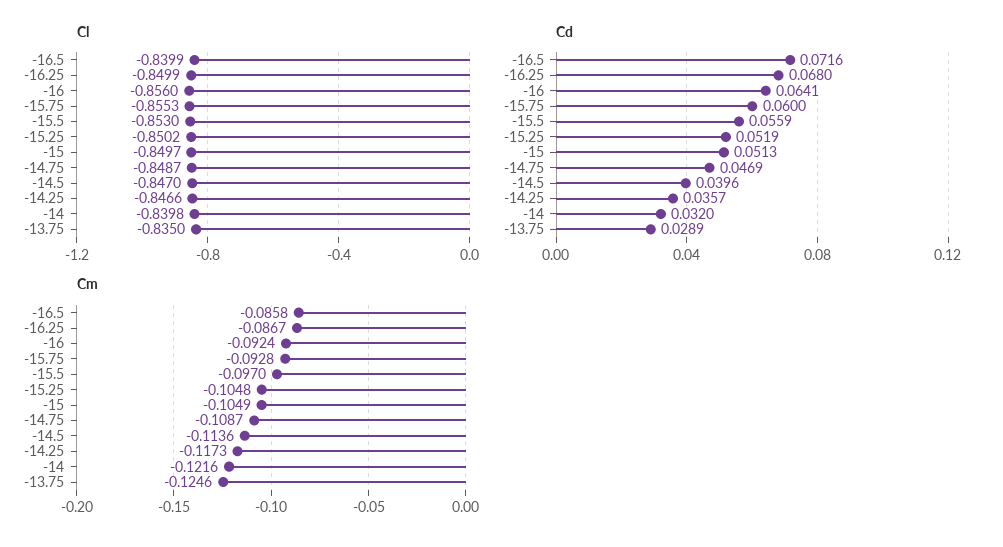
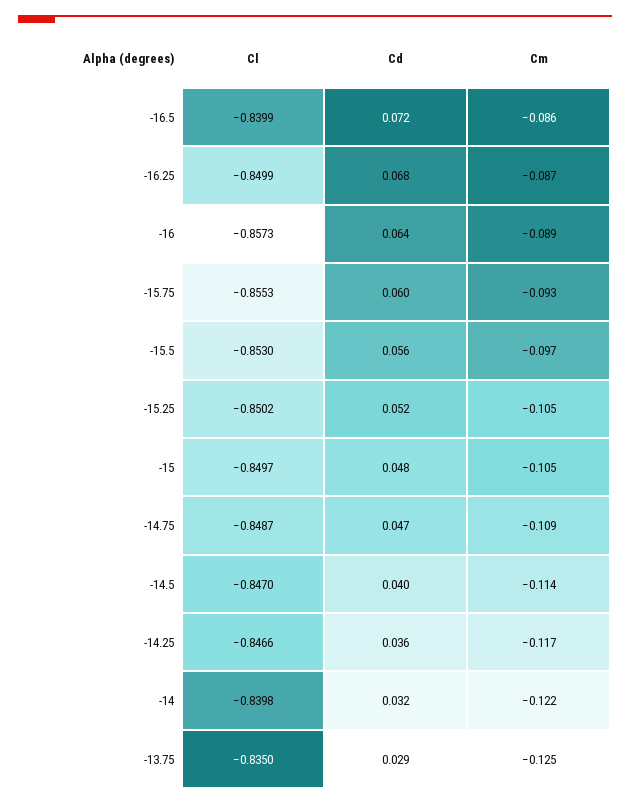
Cl, -16: -0.856 -> -0.8573
Cd, -15: 0.0513 -> 0.048
Cm, -16: -0.0924 -> -0.089

